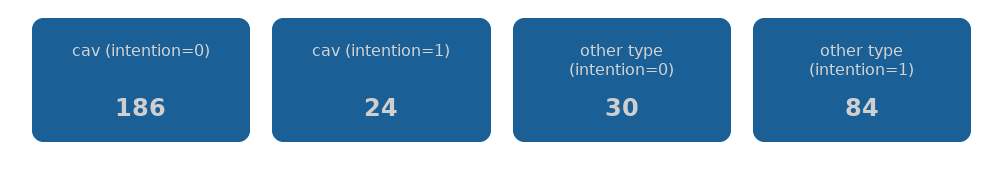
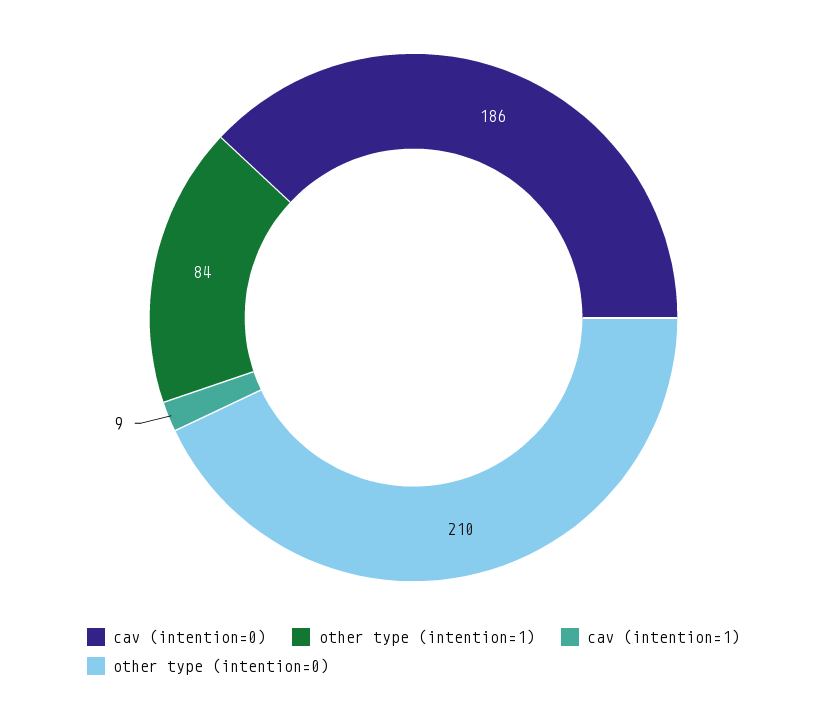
cav (intention=1): 24 -> 9
other type (intention=0): 30 -> 210

